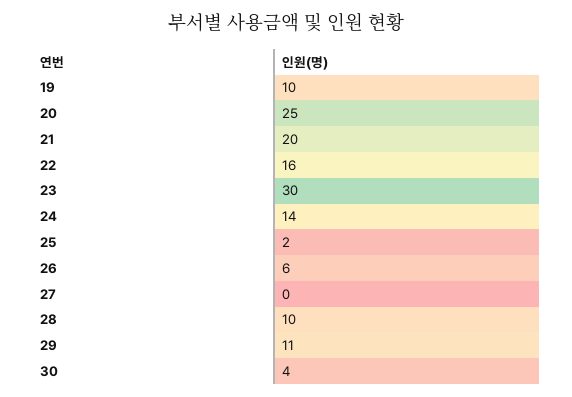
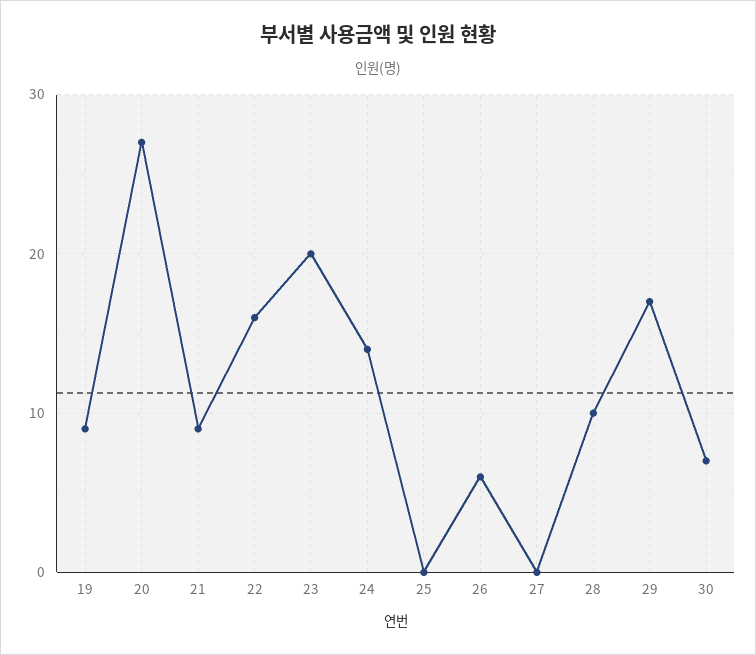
19: 10 -> 9
20: 25 -> 27
21: 20 -> 9
23: 30 -> 20
25: 2 -> 0
29: 11 -> 17
30: 4 -> 7

